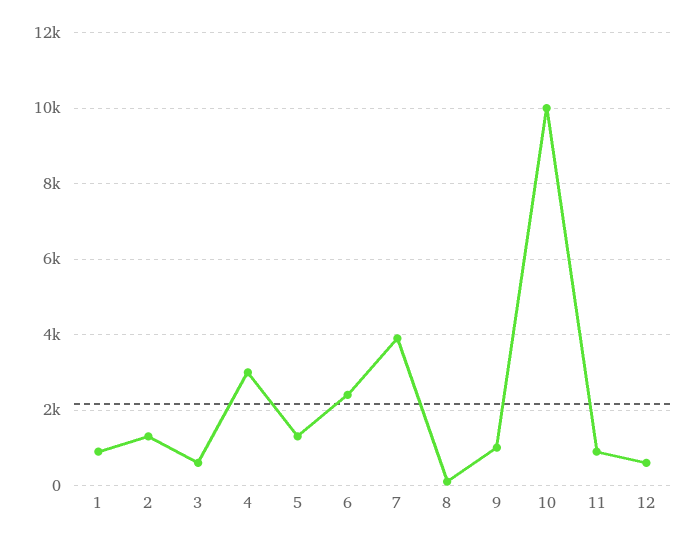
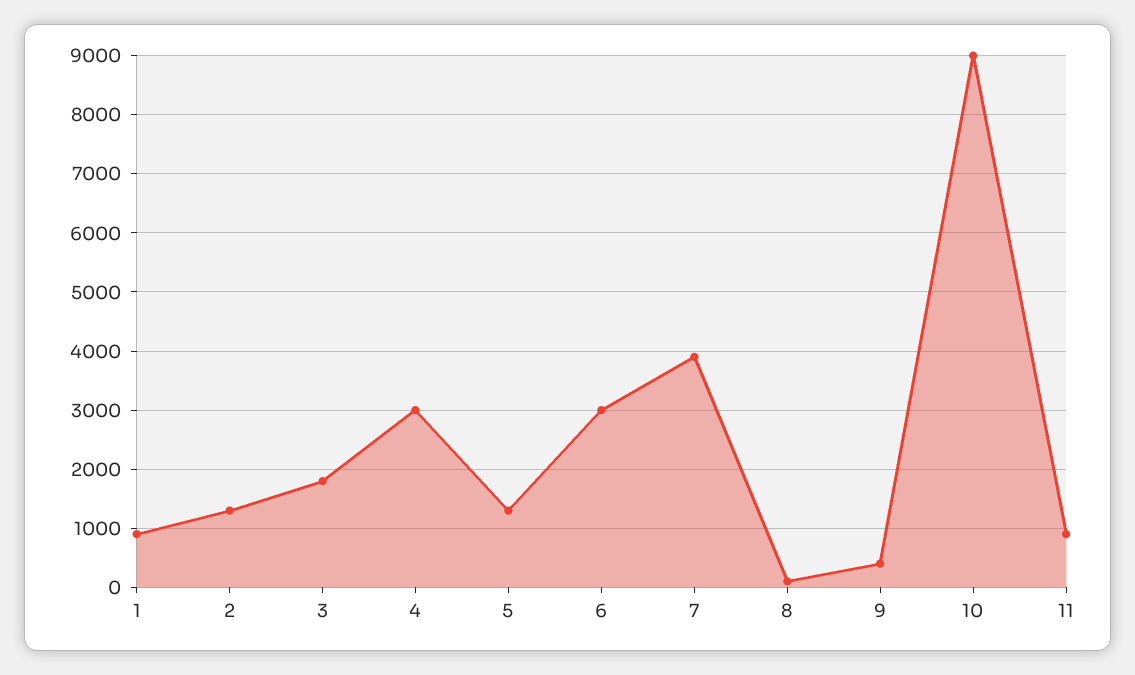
3: 600 -> 1800
6: 2400 -> 3000
9: 1000 -> 400
10: 10000 -> 9000
12: 600 -> none

